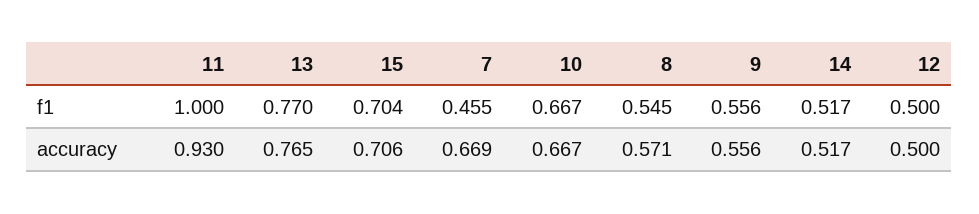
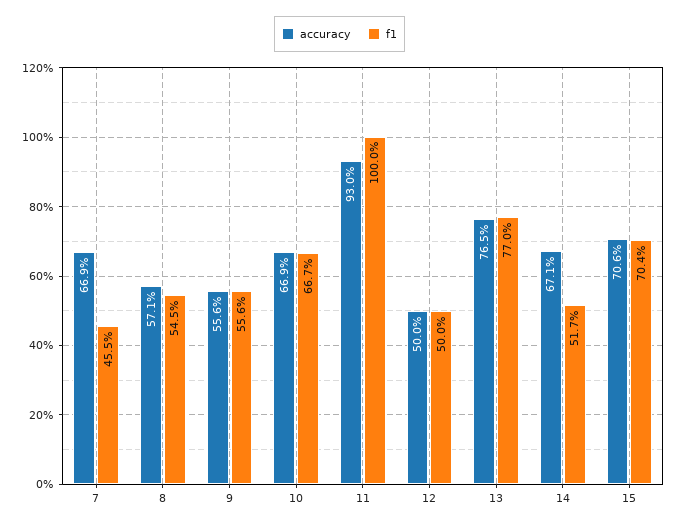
accuracy, 10: 0.667 -> 0.669
accuracy, 14: 0.517 -> 0.671

